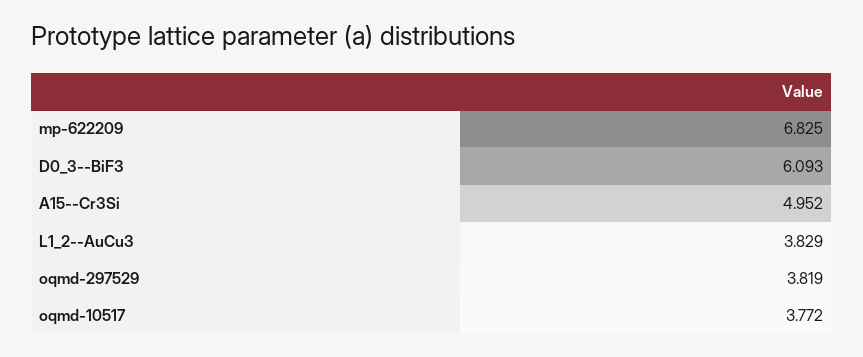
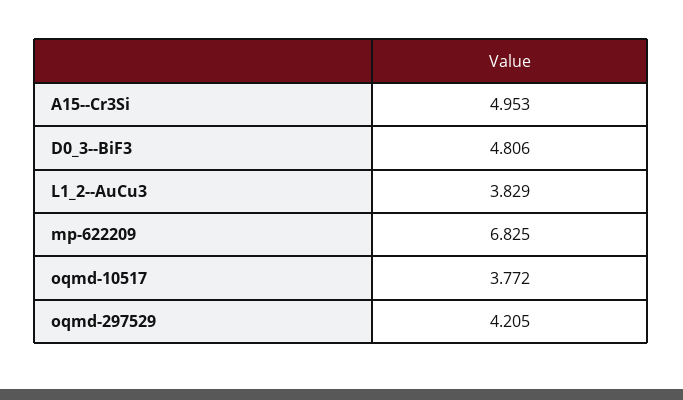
D0_3--BiF3: 6.093 -> 4.806
A15--Cr3Si: 4.952 -> 4.953
oqmd-297529: 3.819 -> 4.205

